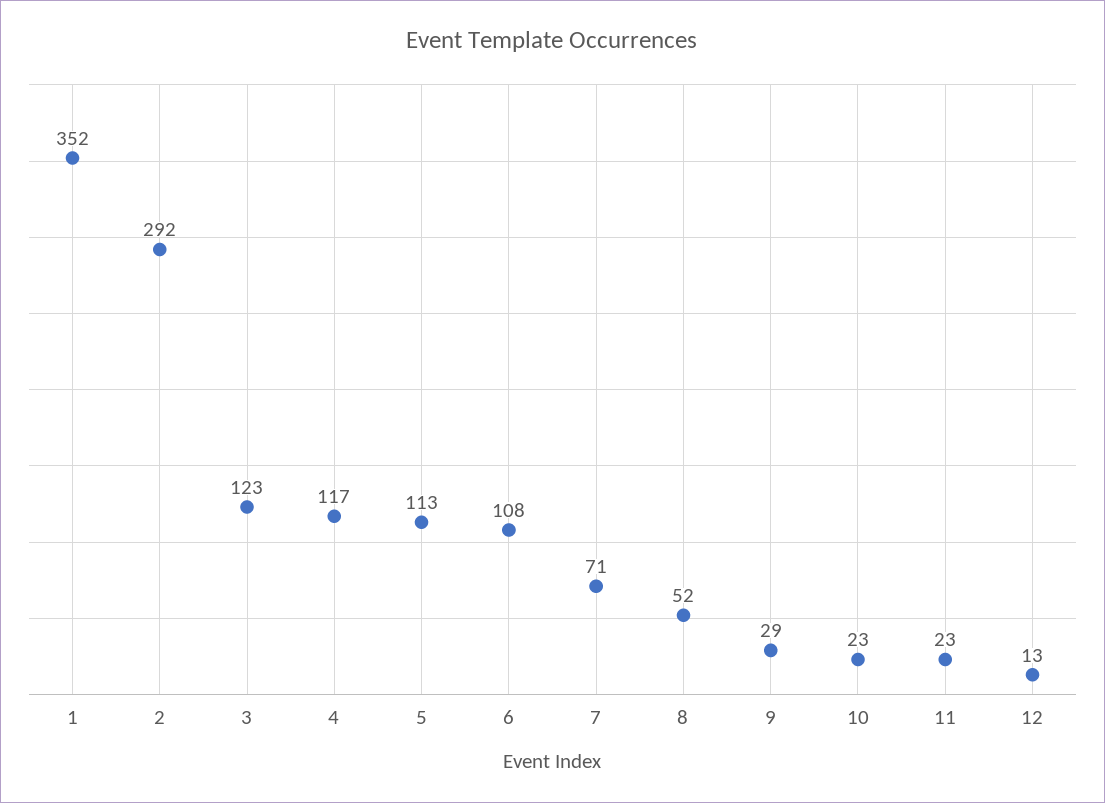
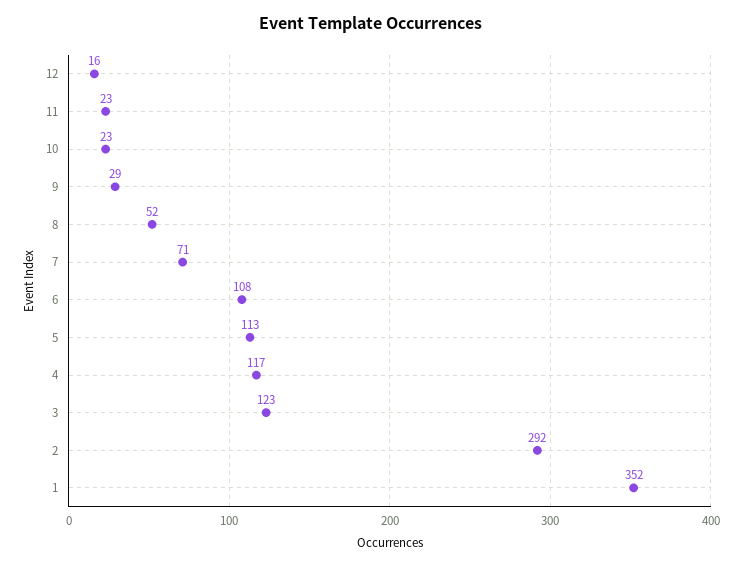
12: 13 -> 16

